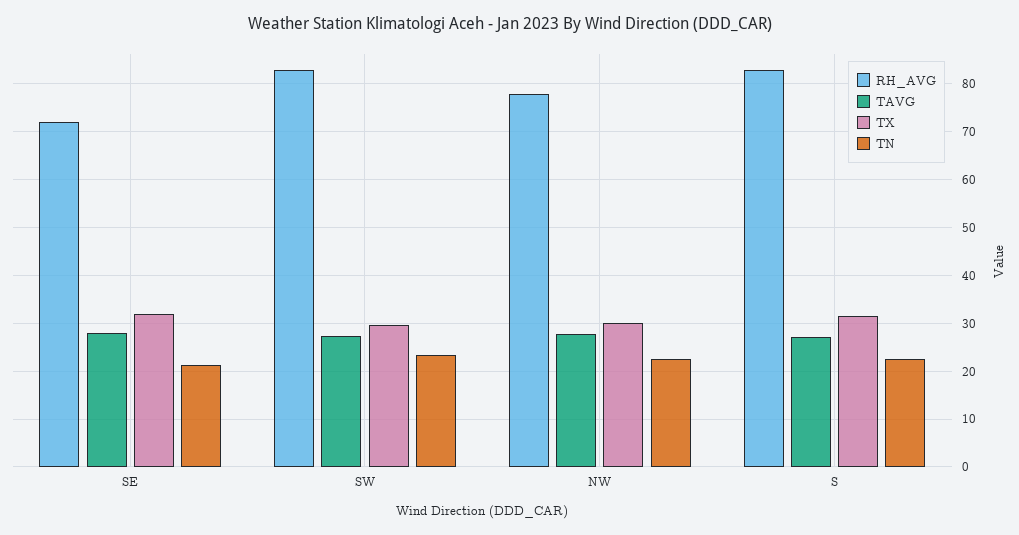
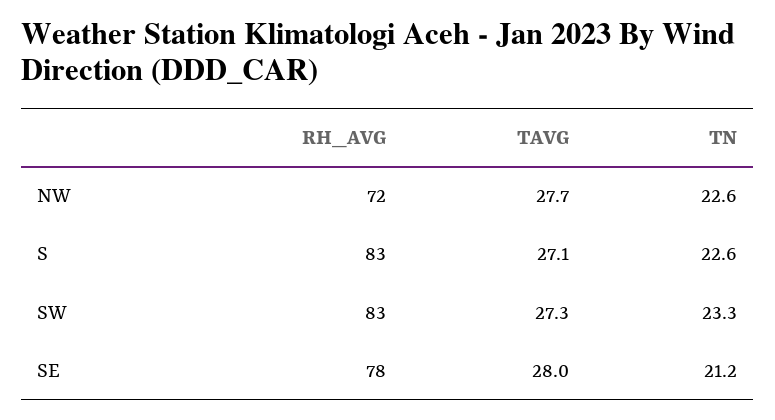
RH_AVG, SE: 72 -> 78
TX, SE: 32 -> none
TX, SW: 30 -> none
RH_AVG, NW: 78 -> 72
TX, NW: 30 -> none
TX, S: 32 -> none

